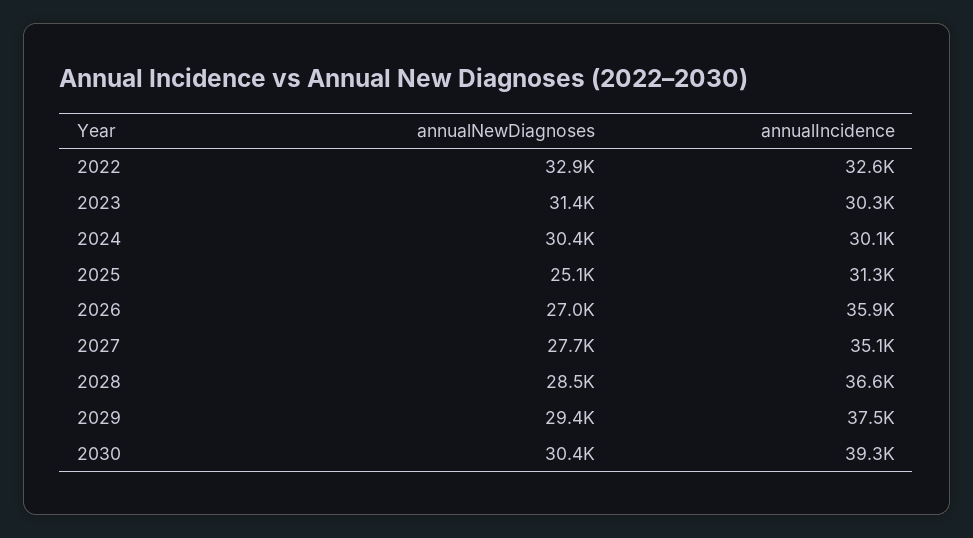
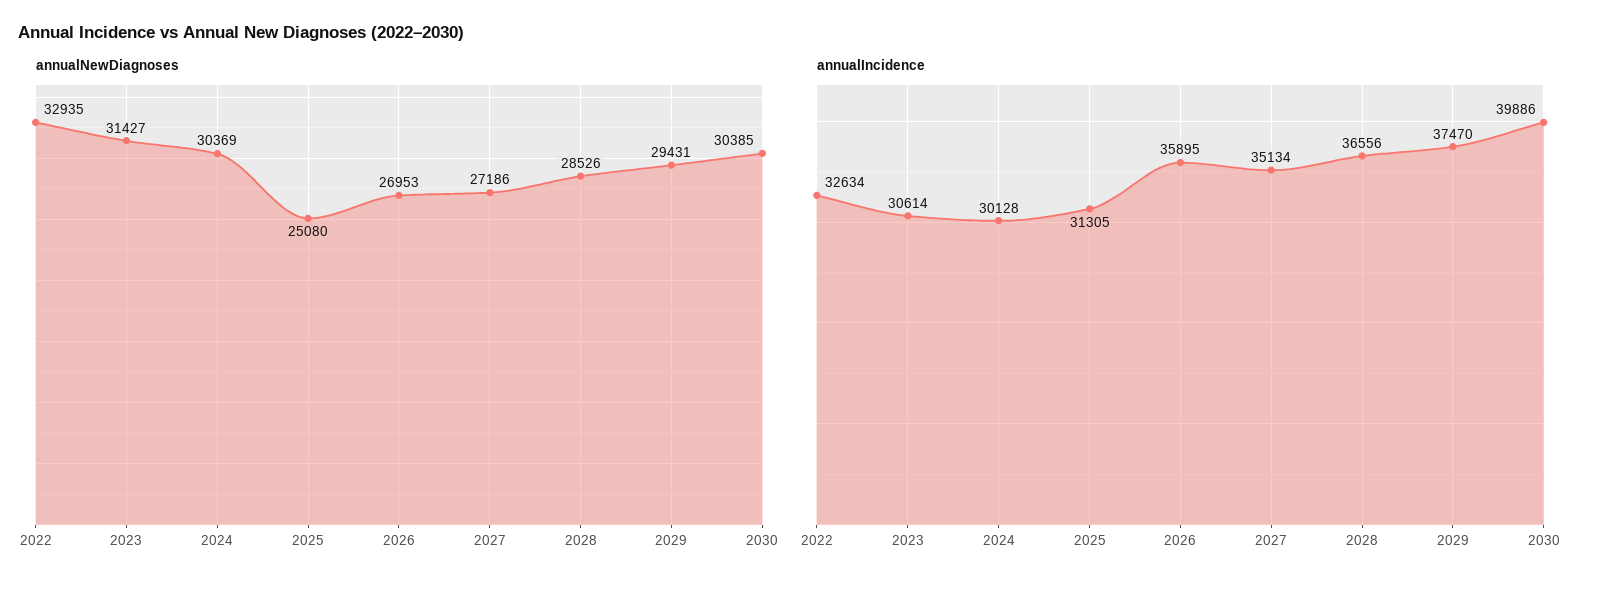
annualIncidence, 2023: 30300 -> 30614
annualNewDiagnoses, 2027: 27700 -> 27186
annualIncidence, 2030: 39300 -> 39886

